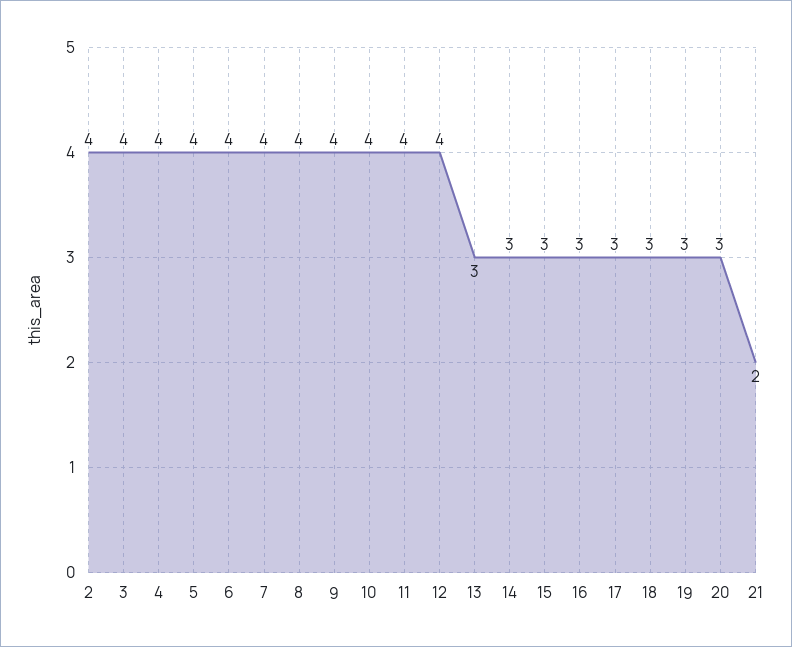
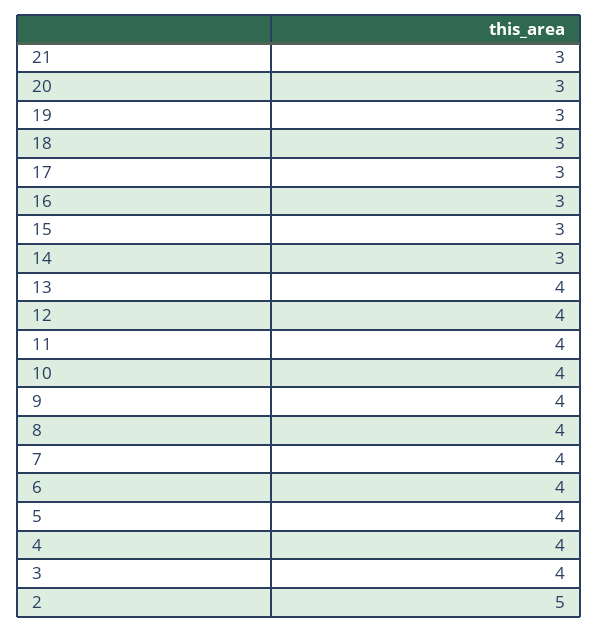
2: 4 -> 5
13: 3 -> 4
21: 2 -> 3

